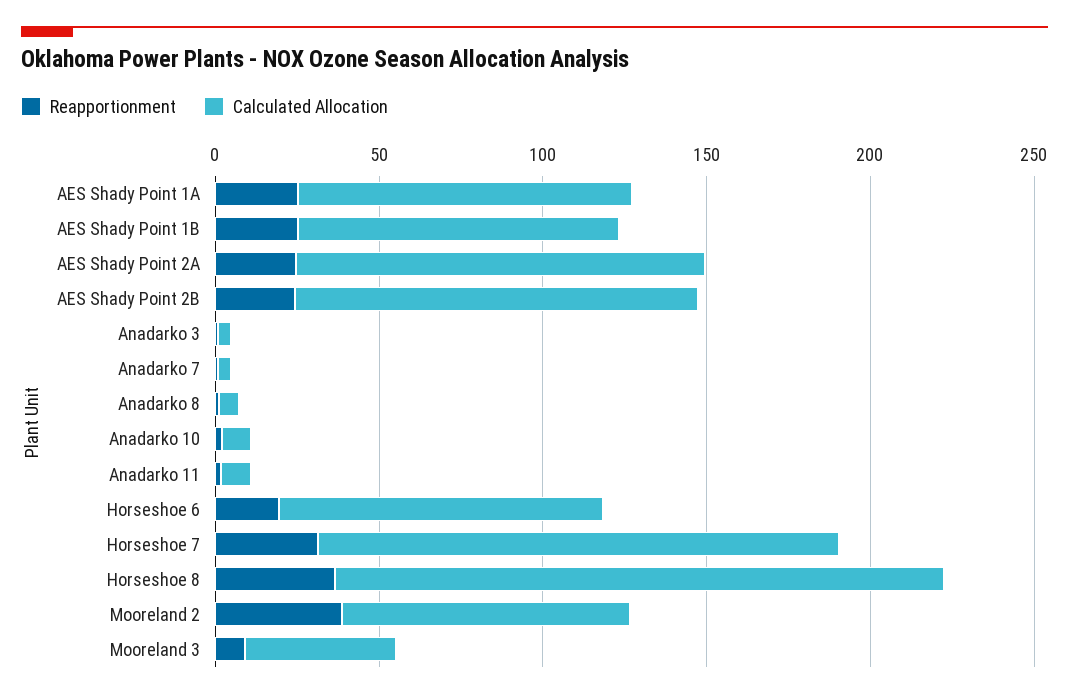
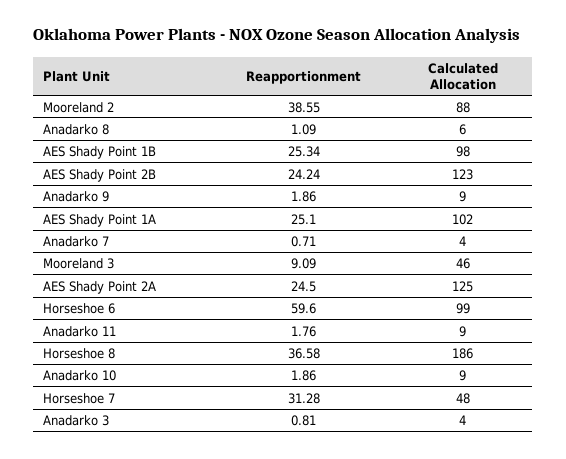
Reapportionment, Horseshoe 6: 20 -> 59.6
Calculated Allocation, Horseshoe 7: 160 -> 48
Reapportionment, Anadarko 9: none -> 1.86
Calculated Allocation, Anadarko 9: none -> 9

